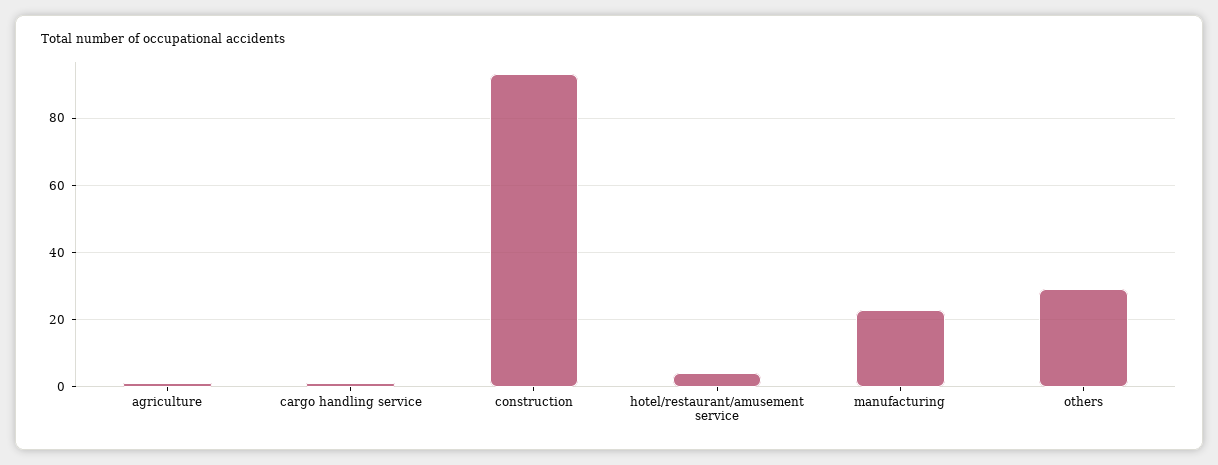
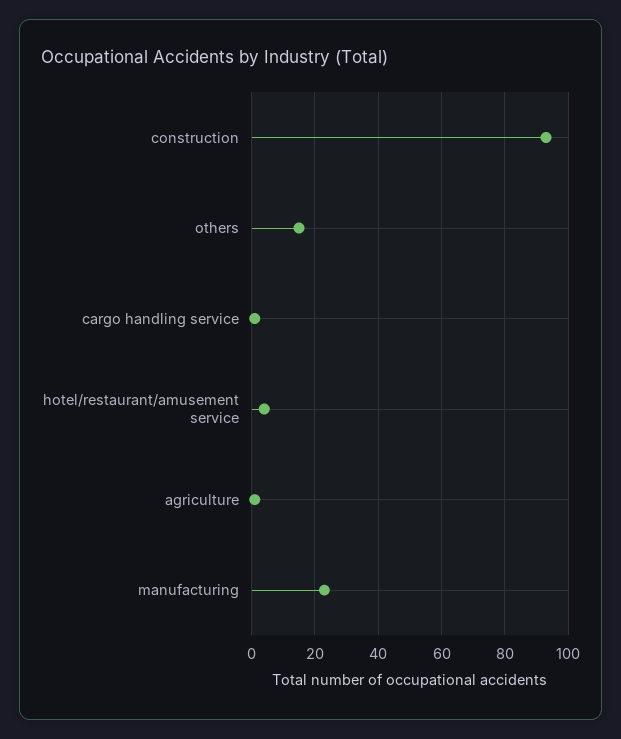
others: 30 -> 15

